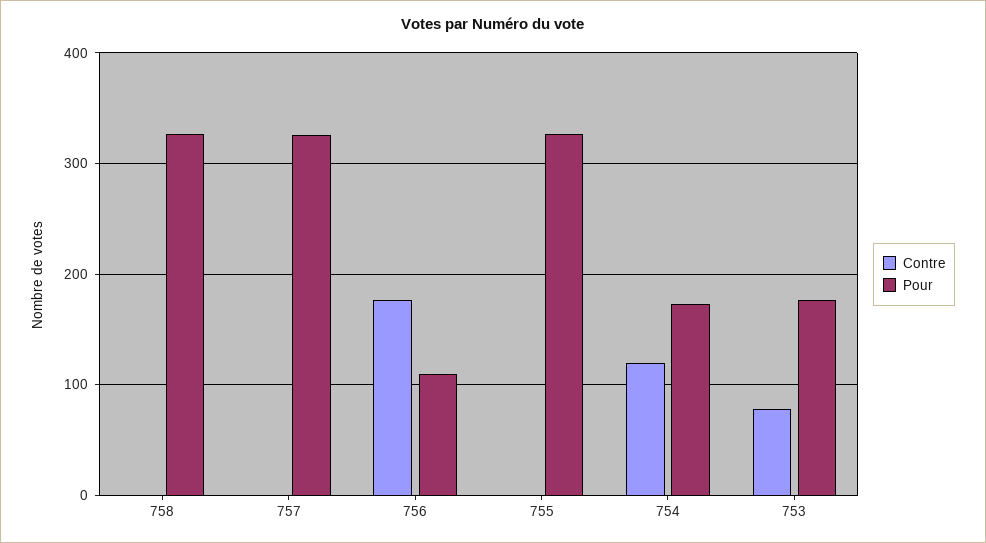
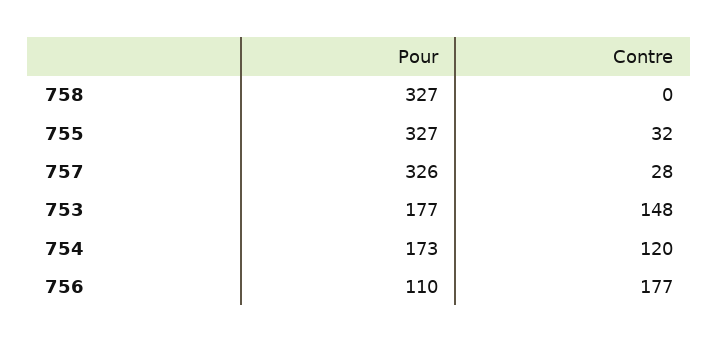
Contre, 757: 0 -> 28
Contre, 755: 0 -> 32
Contre, 753: 80 -> 148

